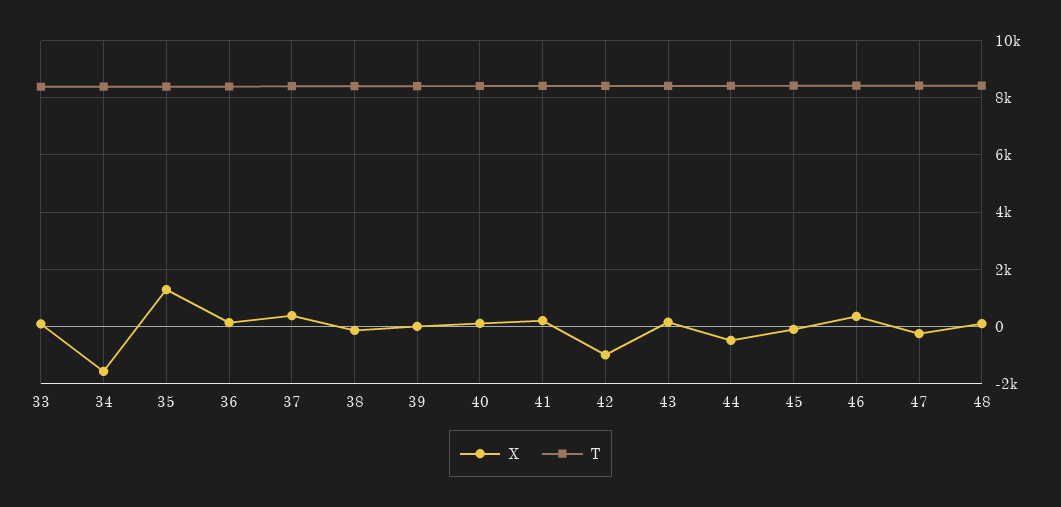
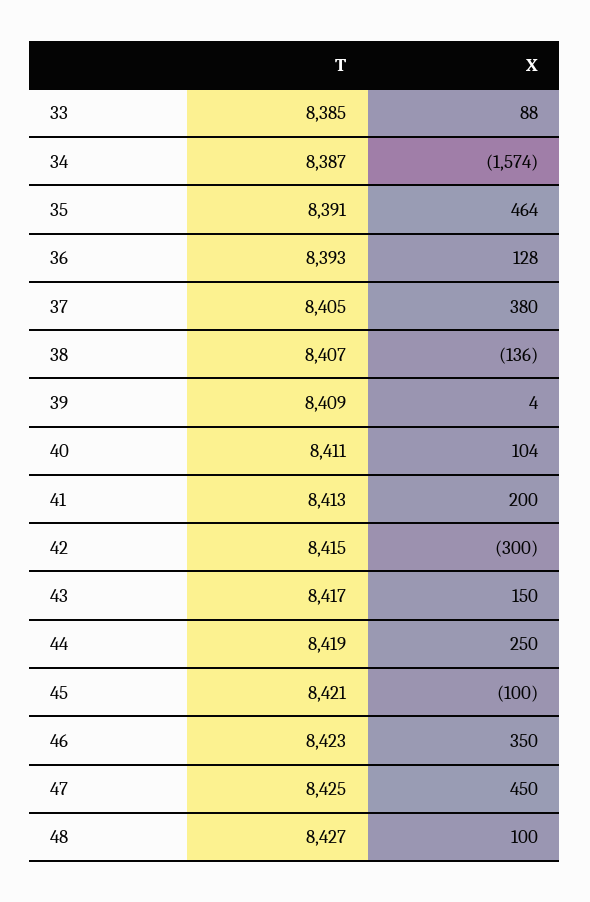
X, 35: 1250 -> 464
X, 42: -1000 -> -300
X, 44: -500 -> 250
X, 47: -250 -> 450

